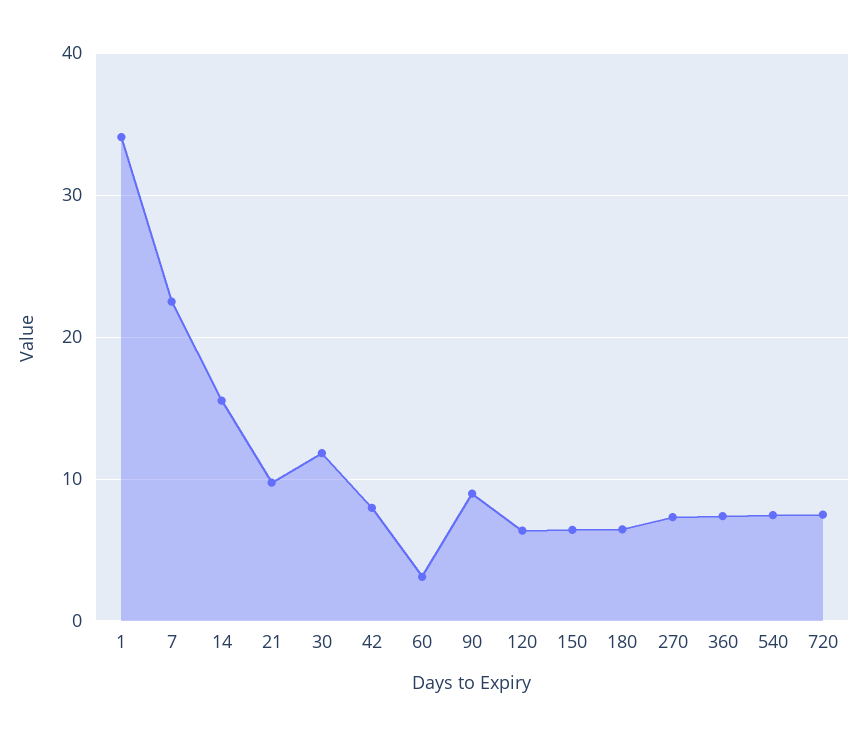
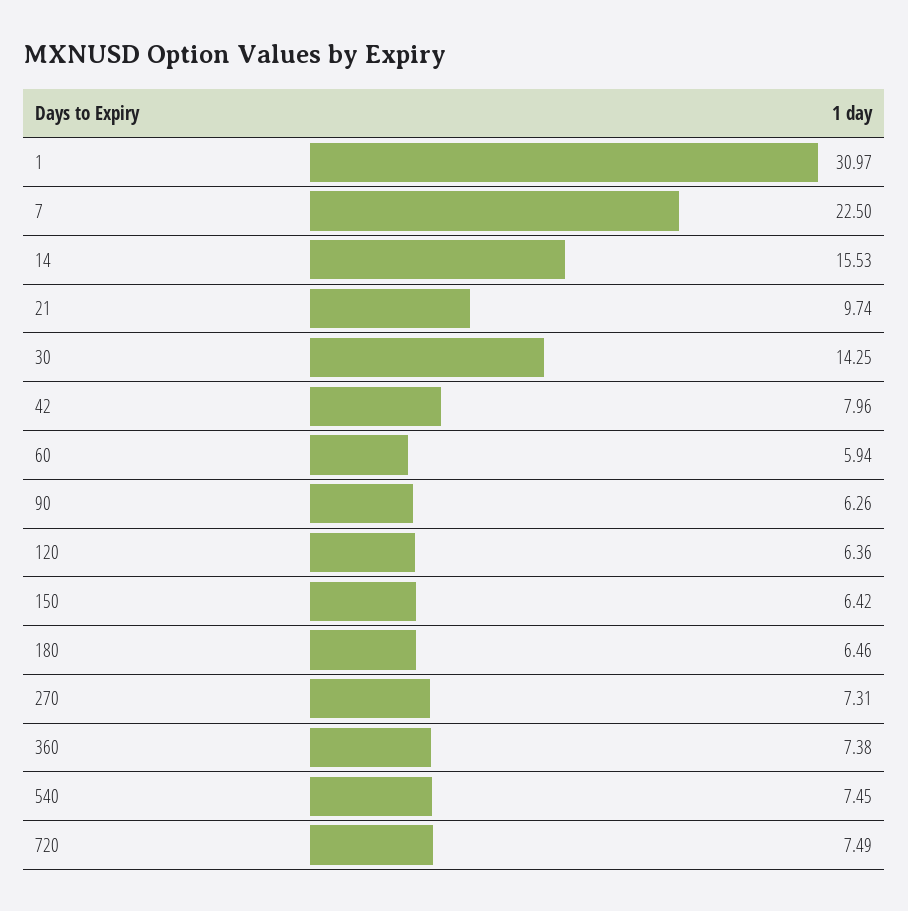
1: 34 -> 30.97
30: 12 -> 14.25
60: 3 -> 5.94
90: 9 -> 6.26

